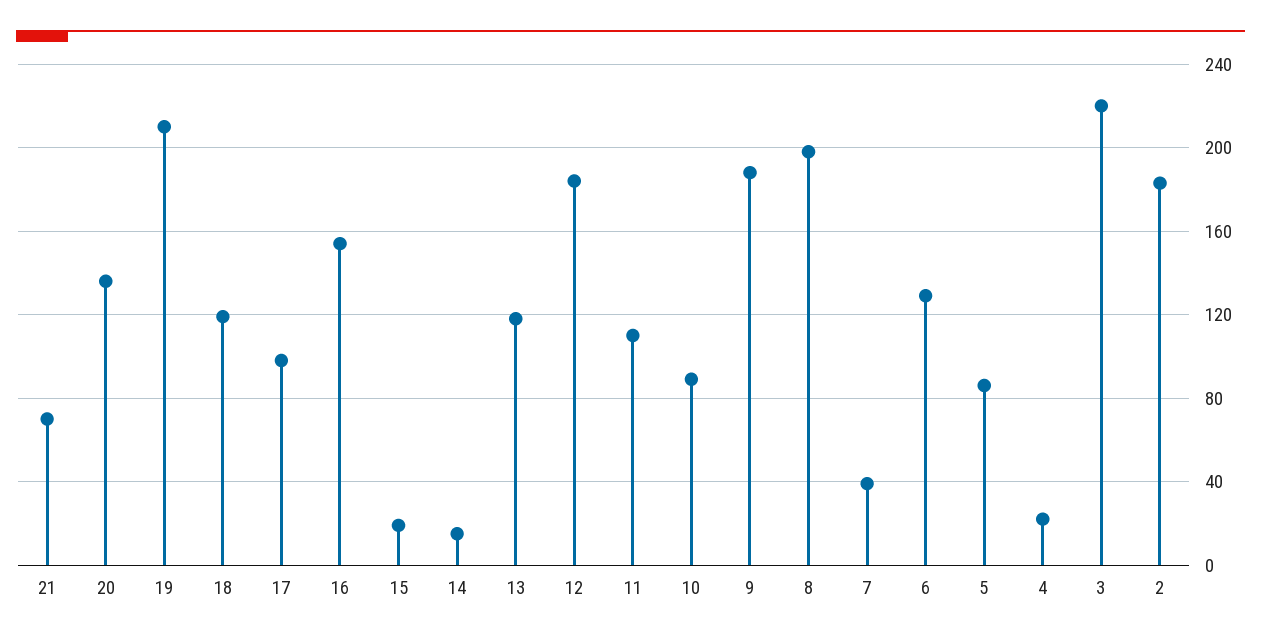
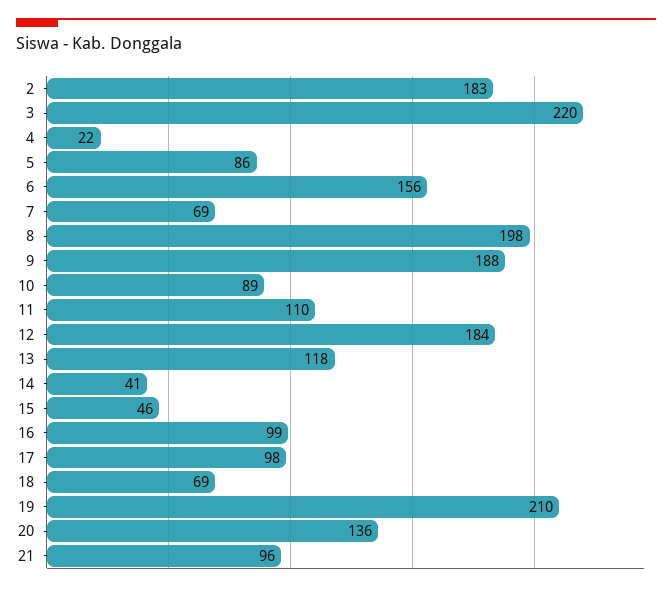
21: 70 -> 96
18: 120 -> 69
16: 155 -> 99
15: 20 -> 46
14: 15 -> 41
7: 40 -> 69
6: 130 -> 156

